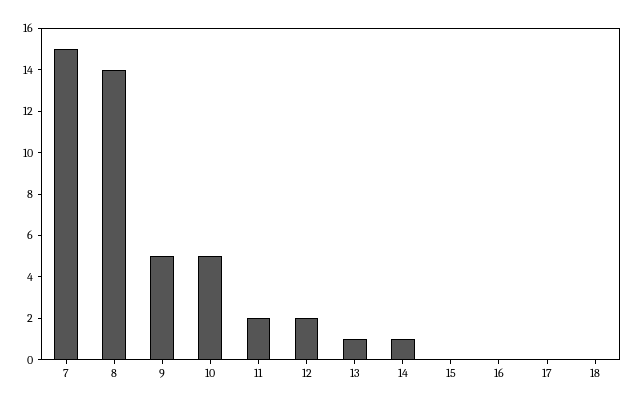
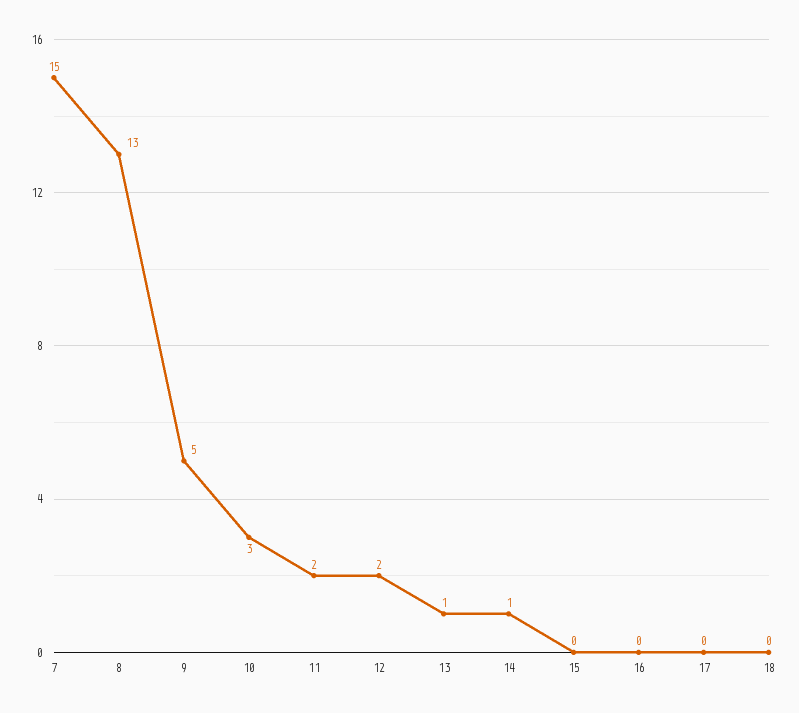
8: 14 -> 13
10: 5 -> 3

